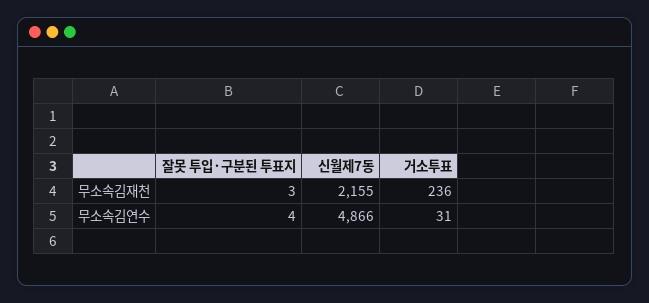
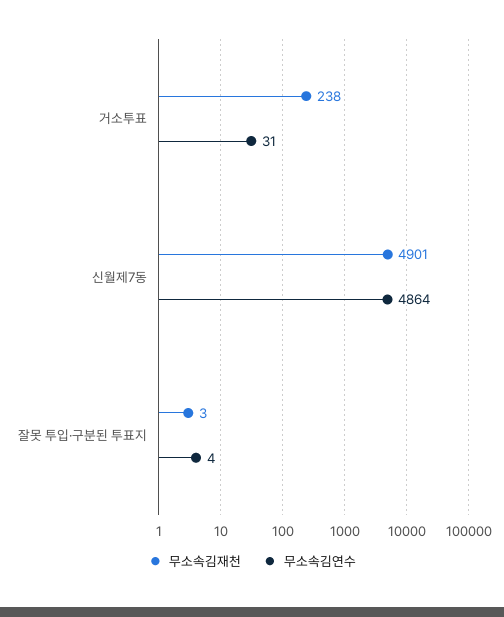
무소속김재천, 신월제7동: 2155 -> 4901
무소속김재천, 거소투표: 236 -> 238
무소속김연수, 신월제7동: 4866 -> 4864

